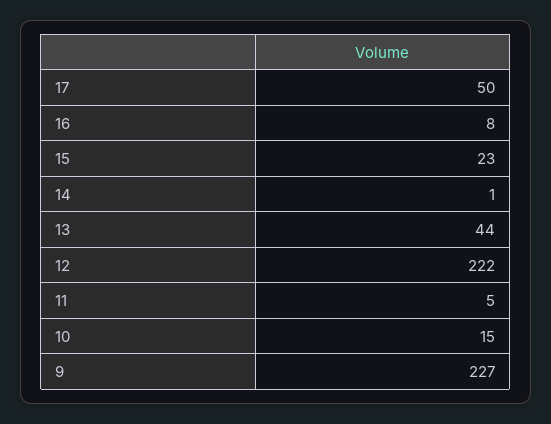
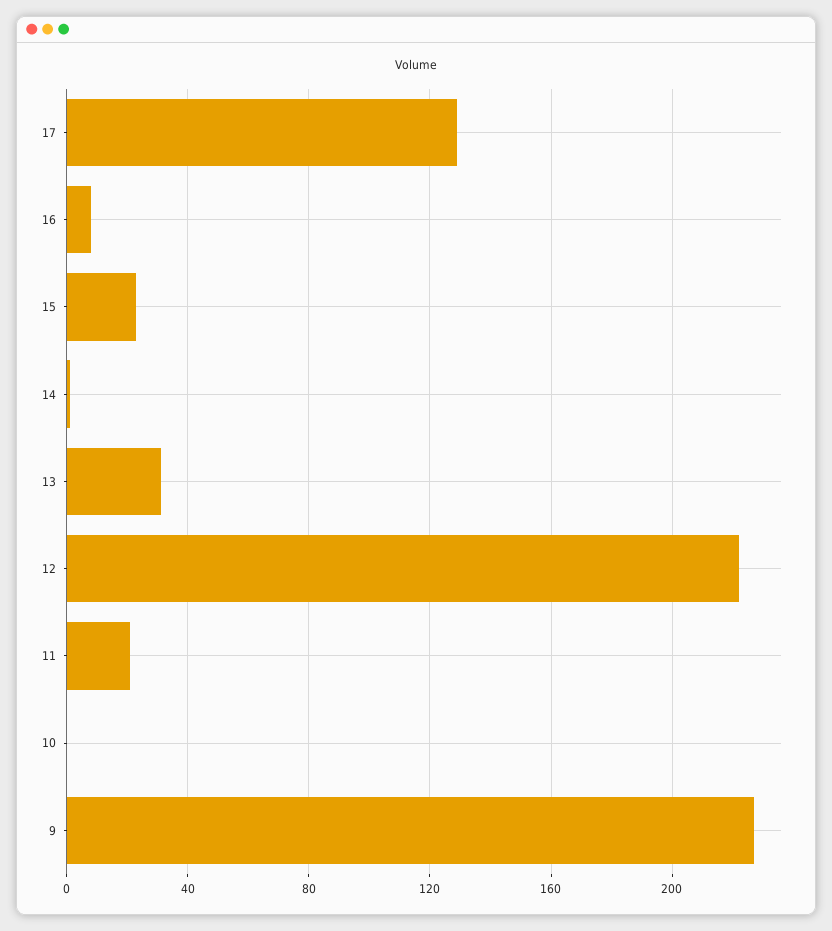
17: 50 -> 130
13: 44 -> 30
11: 5 -> 20
10: 15 -> 0

